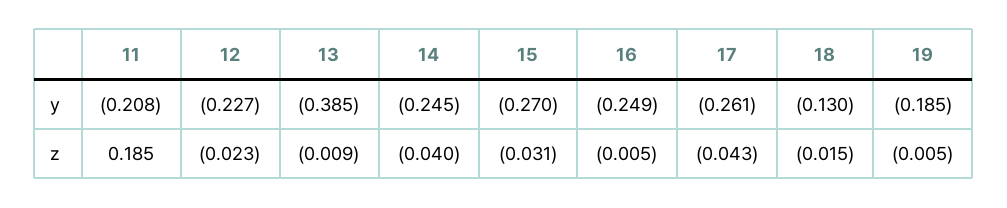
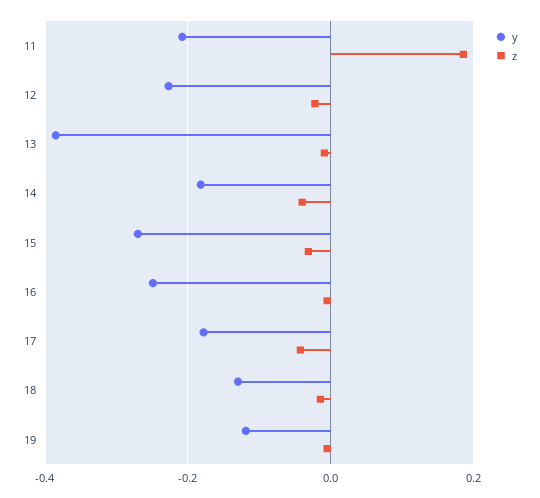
y, 14: -0.245 -> -0.18
y, 17: -0.261 -> -0.18
y, 19: -0.185 -> -0.12

